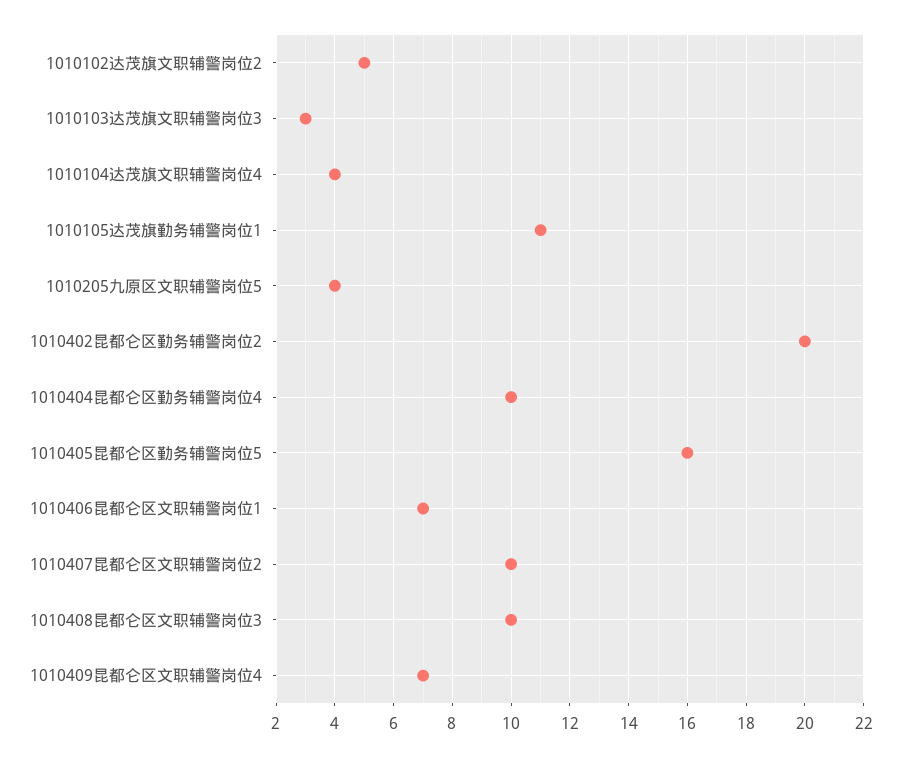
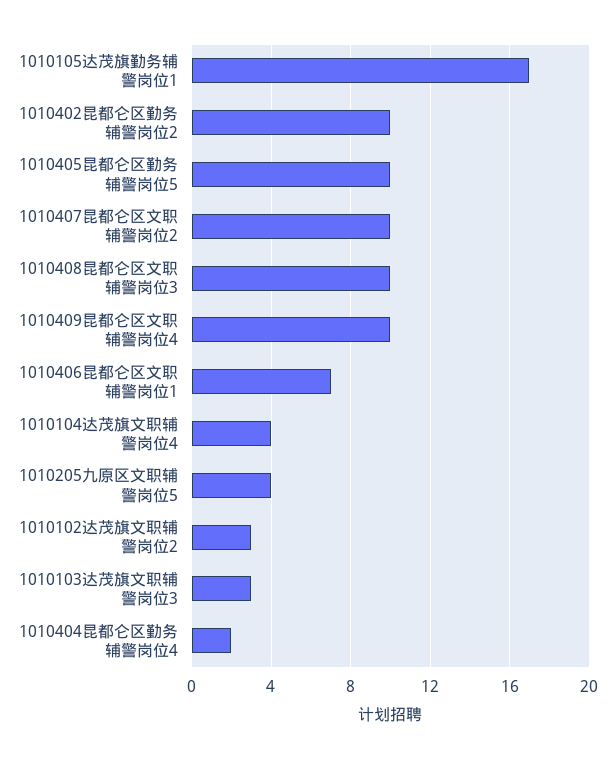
1010102达茂旗文职辅警岗位2: 5 -> 3
1010105达茂旗勤务辅警岗位1: 11 -> 17
1010402昆都仑区勤务辅警岗位2: 20 -> 10
1010404昆都仑区勤务辅警岗位4: 10 -> 2
1010405昆都仑区勤务辅警岗位5: 16 -> 10
1010409昆都仑区文职辅警岗位4: 7 -> 10

